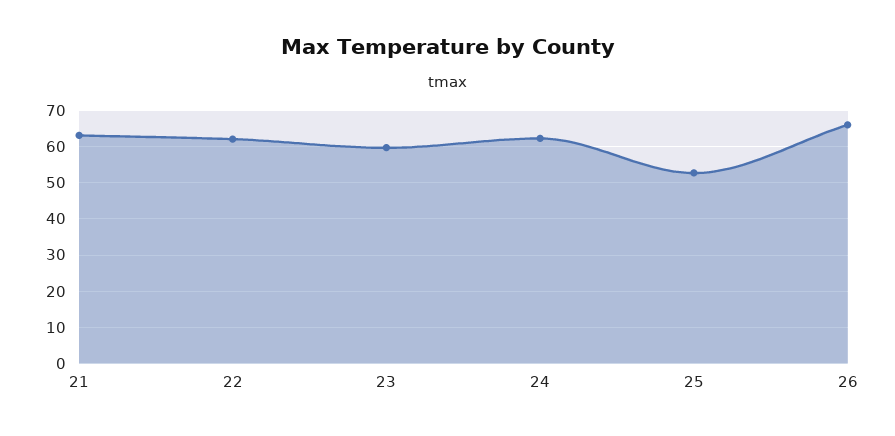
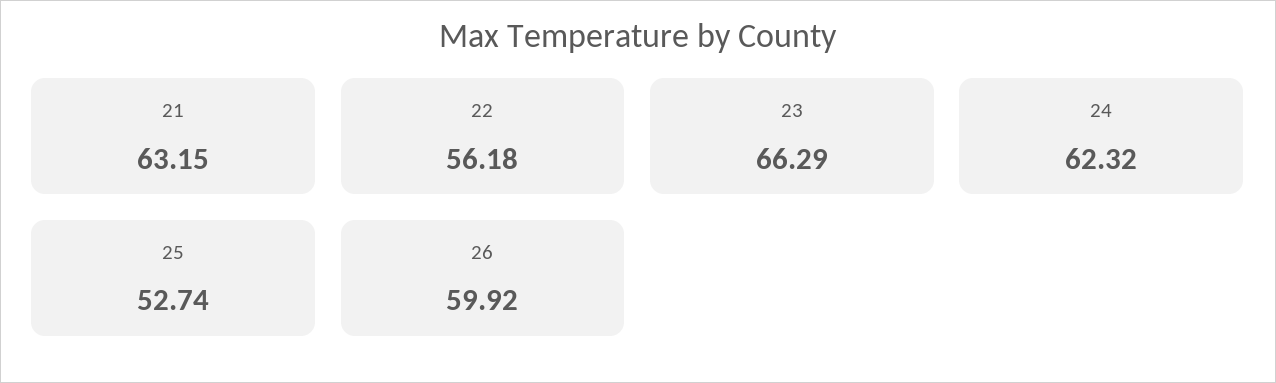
22: 62 -> 56.18
23: 60 -> 66.29
26: 66 -> 59.92

